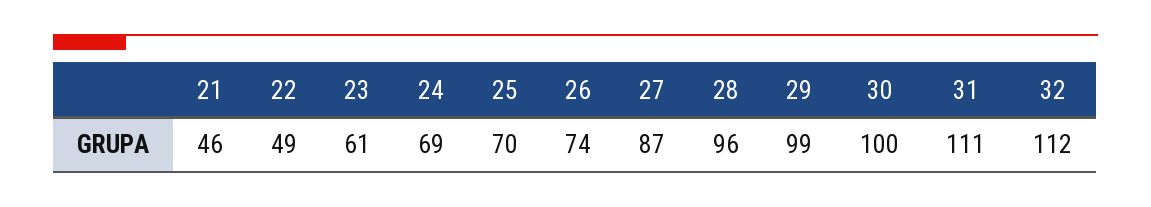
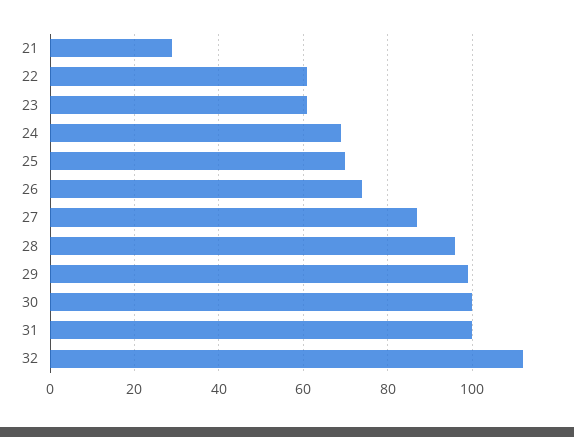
21: 46 -> 30
22: 49 -> 60
31: 111 -> 100

